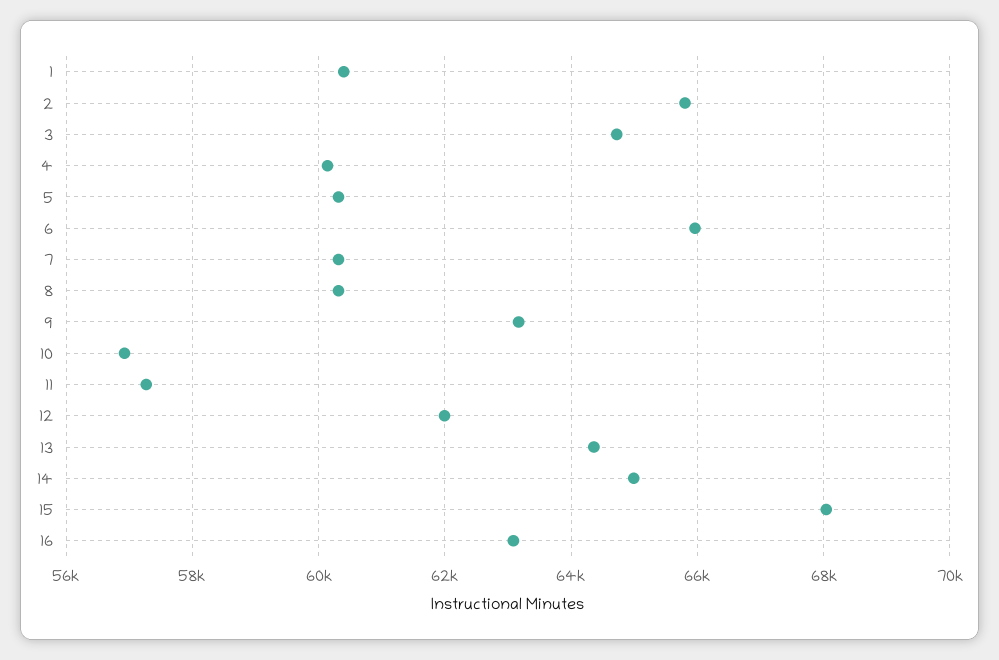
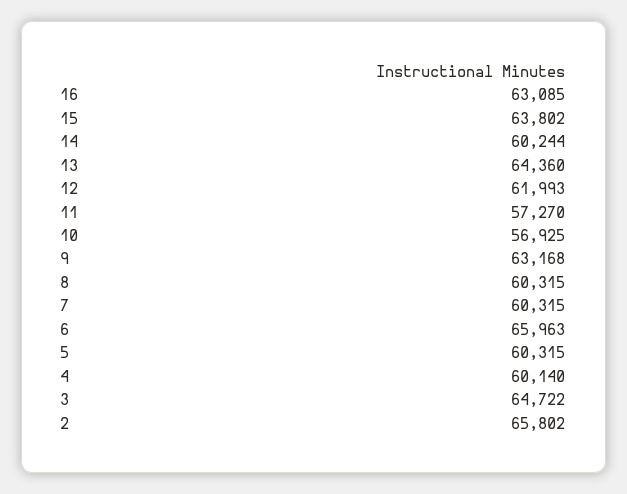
1: 60400 -> none
14: 65000 -> 60244
15: 68000 -> 63802

